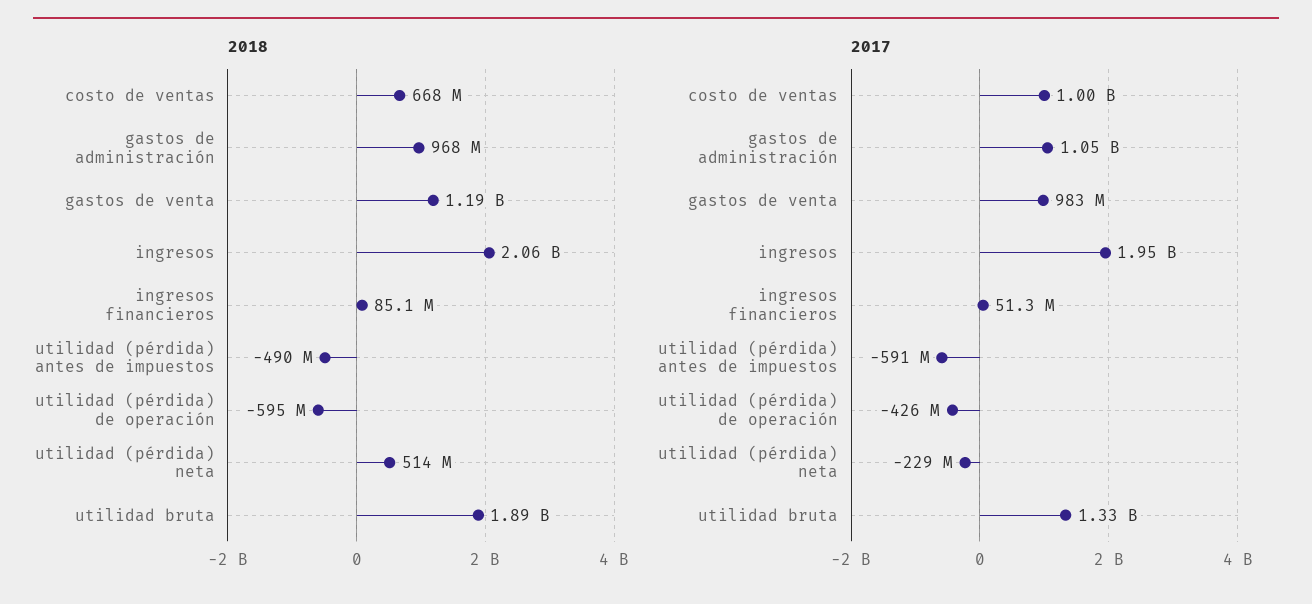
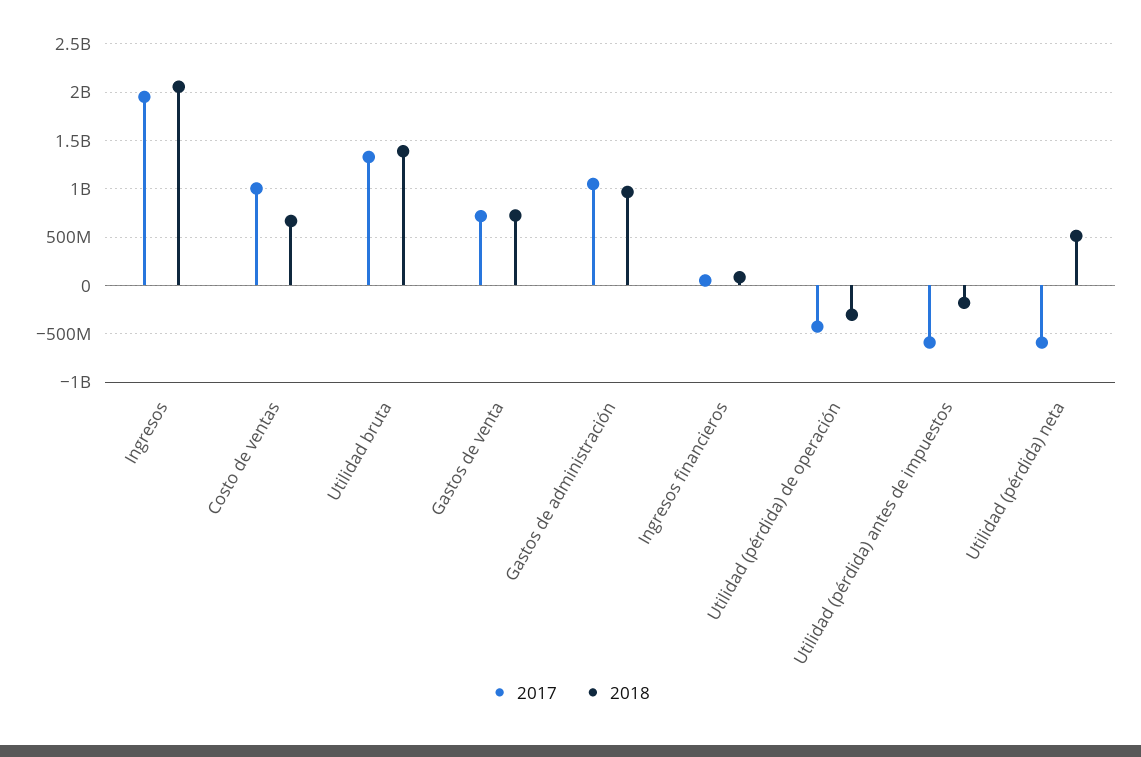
2018, gastos de venta: 1190000000 -> 700000000
2018, utilidad (pérdida) antes de impuestos: -490000000 -> -200000000
2018, utilidad (pérdida) de operación: -595000000 -> -300000000
2018, utilidad bruta: 1890000000 -> 1400000000
2017, gastos de venta: 983000000 -> 700000000
2017, utilidad (pérdida) neta: -229000000 -> -600000000

